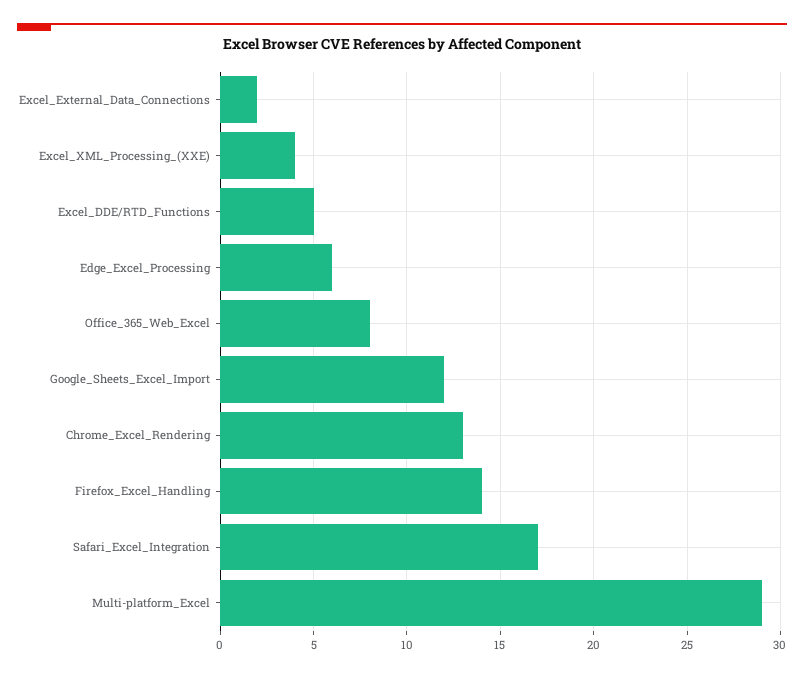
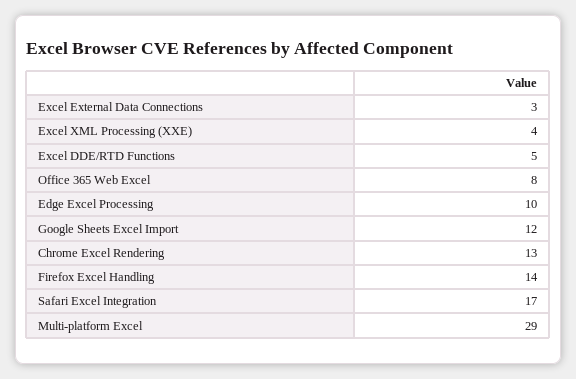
Excel_External_Data_Connections: 2 -> 3
Edge_Excel_Processing: 6 -> 10

